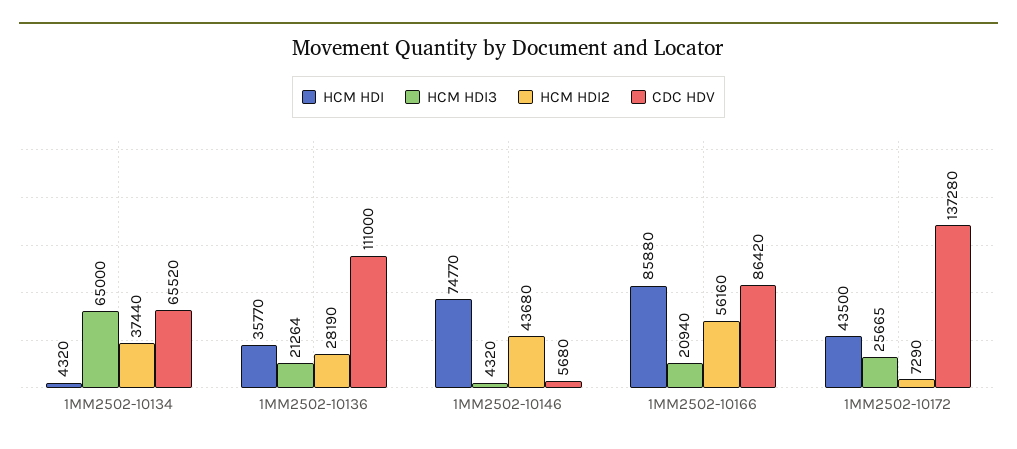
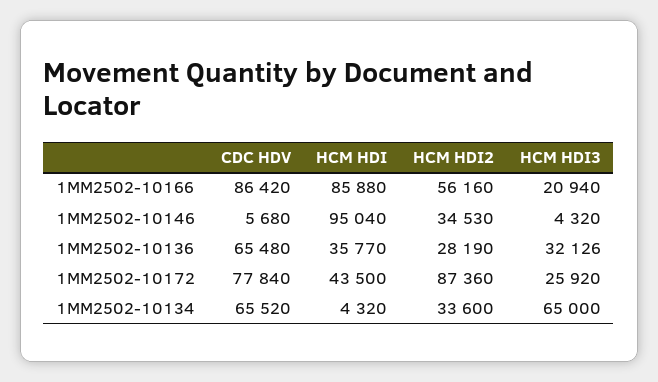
HCM HDI2, 1MM2502-10134: 37440 -> 33600
HCM HDI3, 1MM2502-10136: 21264 -> 32126
CDC HDV, 1MM2502-10136: 111000 -> 65480
HCM HDI, 1MM2502-10146: 74770 -> 95040
HCM HDI2, 1MM2502-10146: 43680 -> 34530
HCM HDI3, 1MM2502-10172: 25665 -> 25920
HCM HDI2, 1MM2502-10172: 7290 -> 87360
CDC HDV, 1MM2502-10172: 137280 -> 77840

